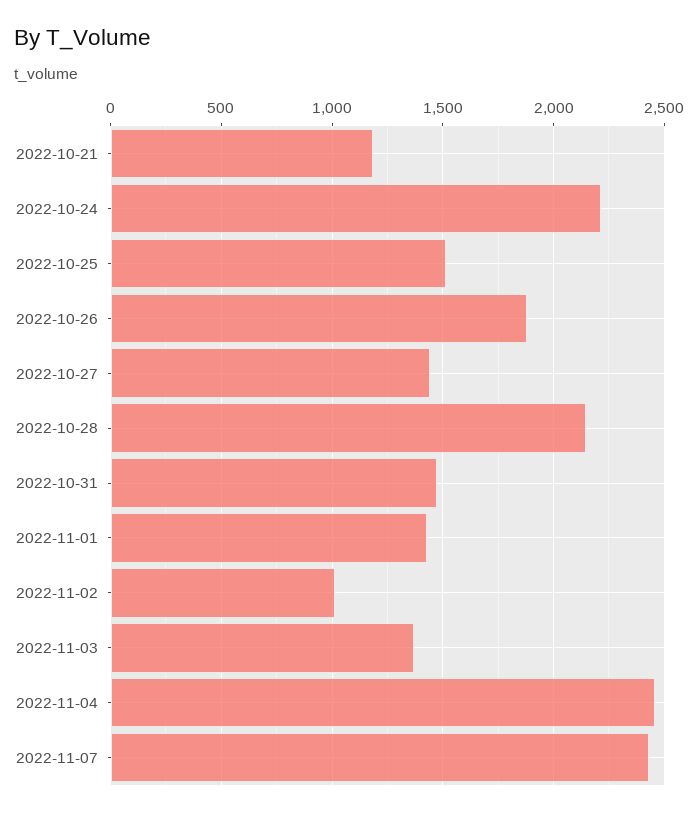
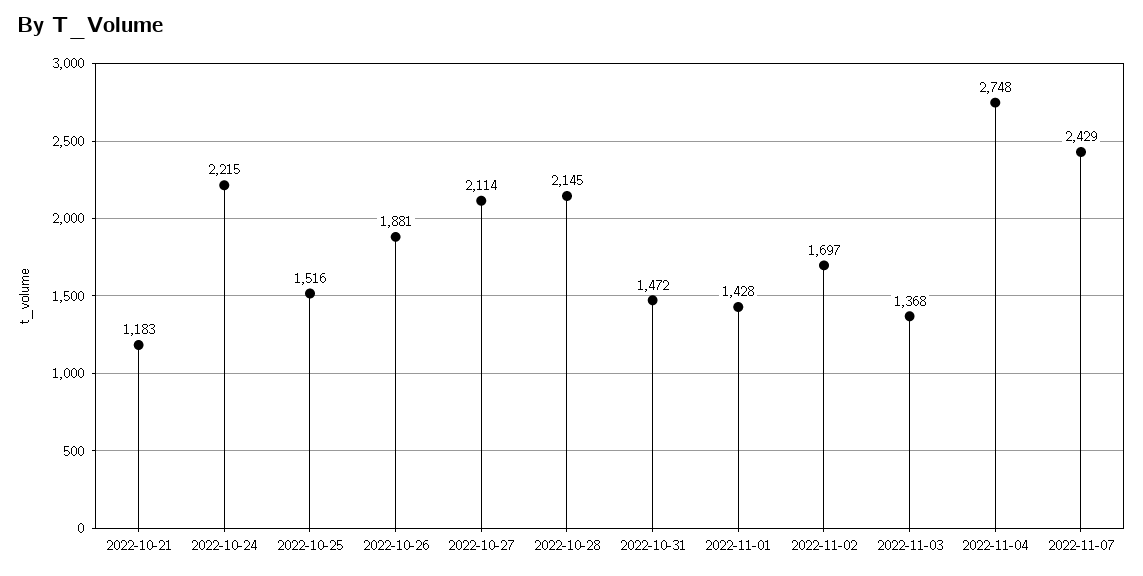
2022-10-27: 1450 -> 2114
2022-11-02: 1000 -> 1697
2022-11-04: 2450 -> 2748

